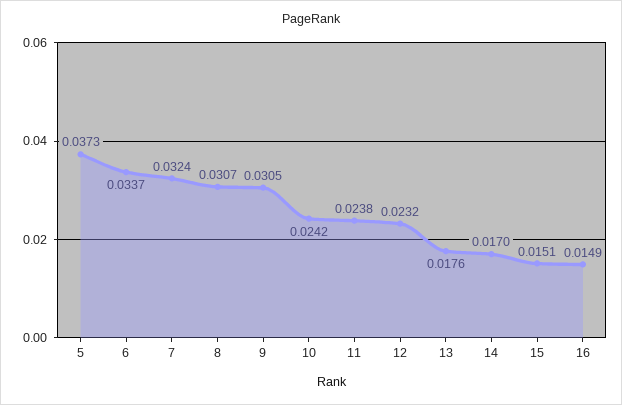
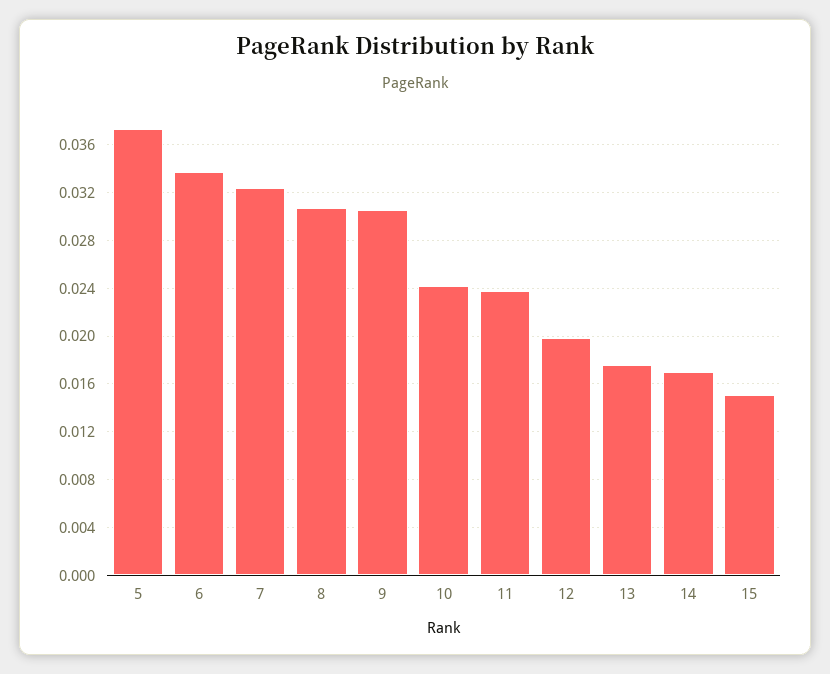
12: 0.0232 -> 0.02
16: 0.0149 -> none

